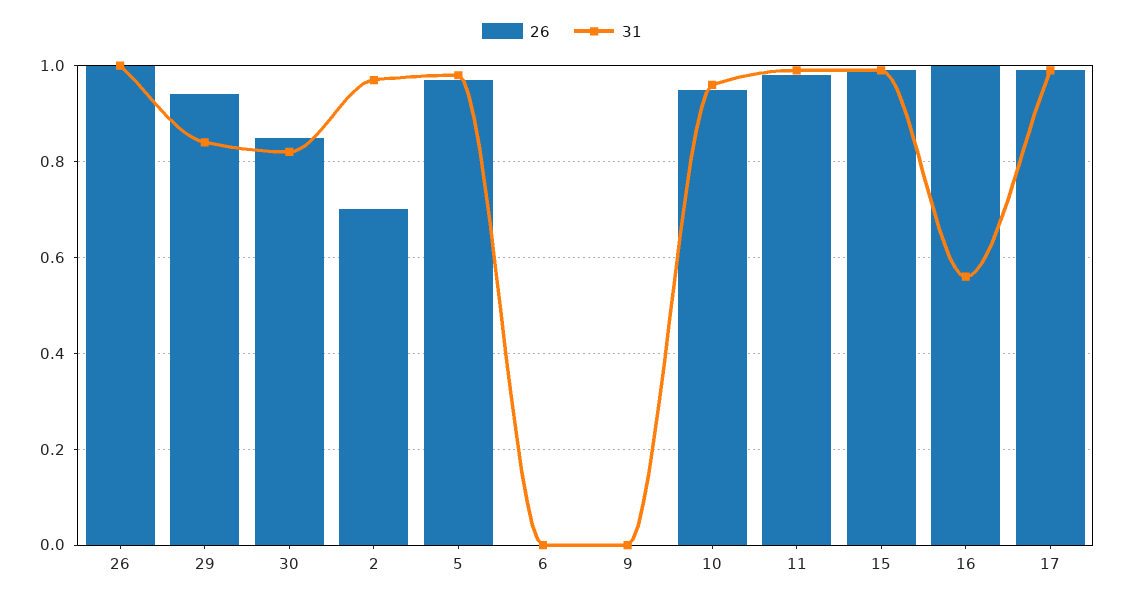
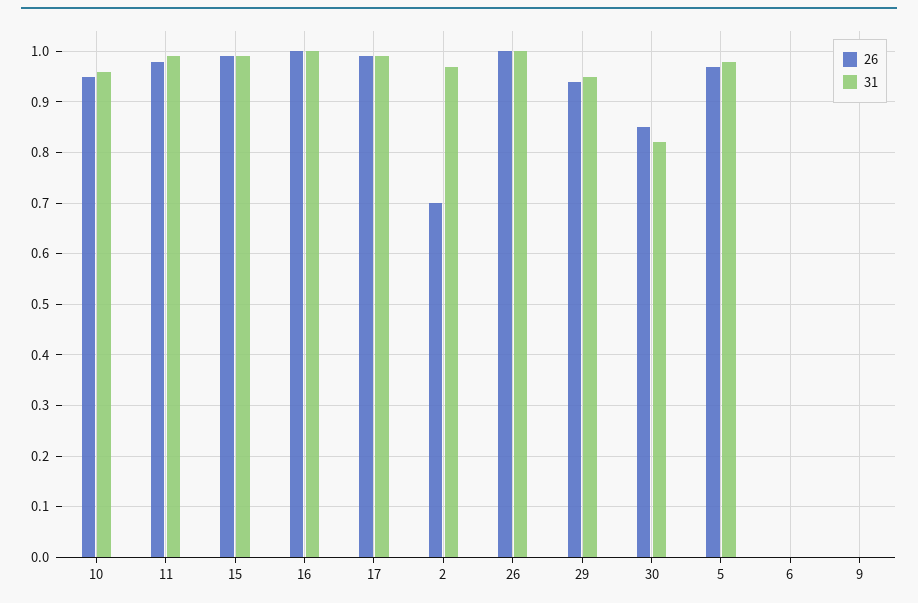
31, 29: 0.85 -> 0.95
31, 16: 0.55 -> 1

